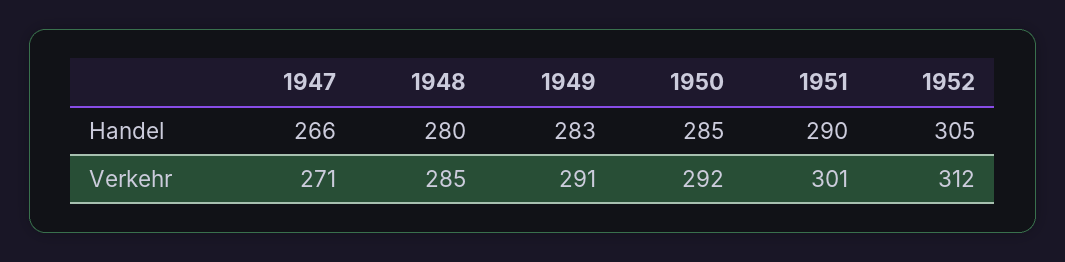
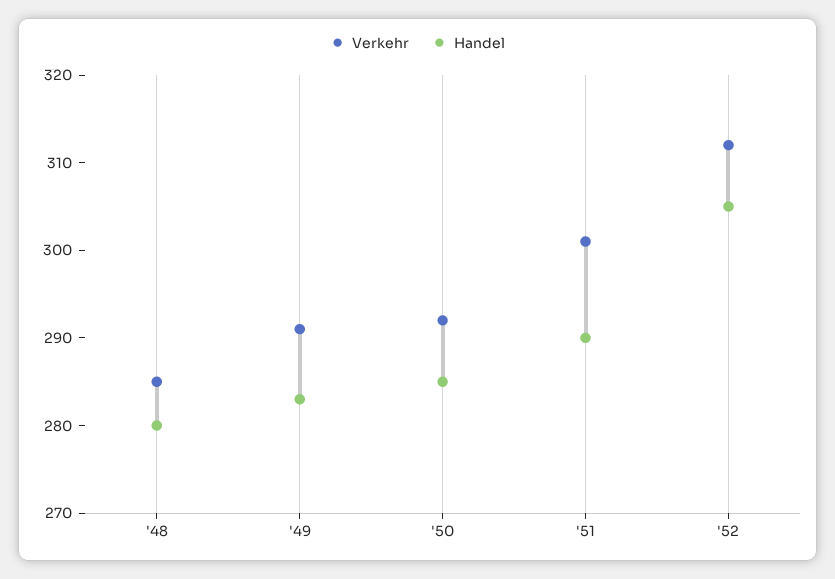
Handel, 1947: 266 -> none
Verkehr, 1947: 271 -> none

